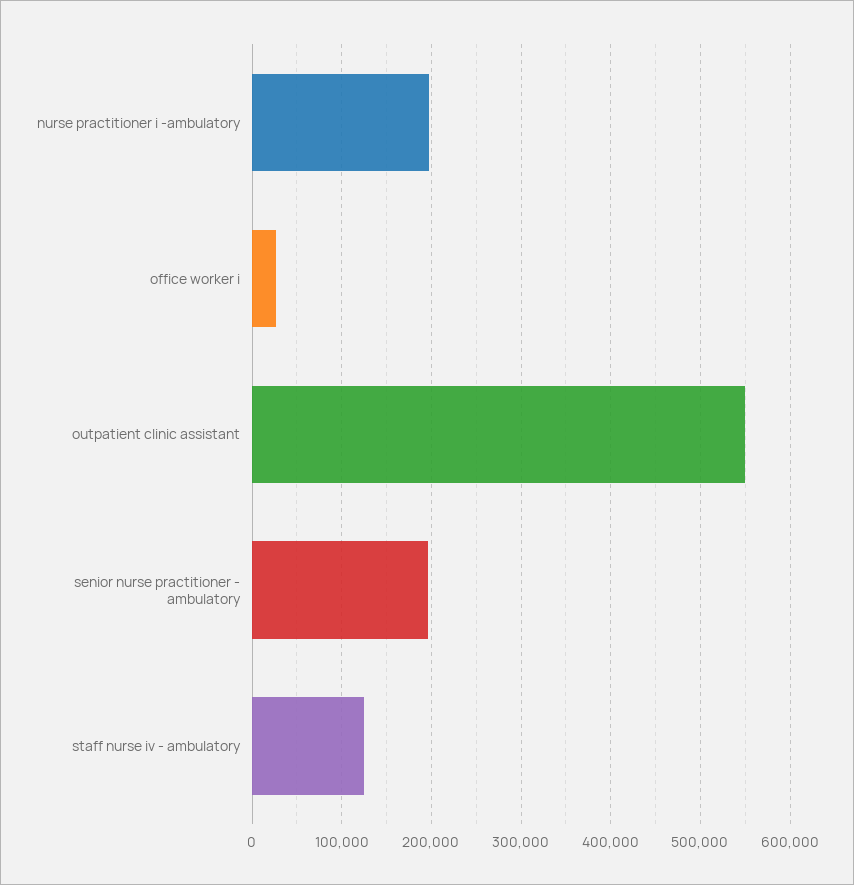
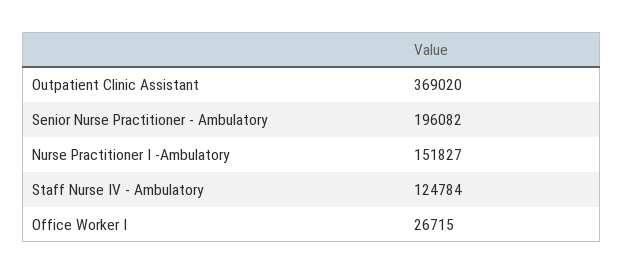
nurse practitioner i -ambulatory: 200000 -> 151827
outpatient clinic assistant: 550000 -> 369020

